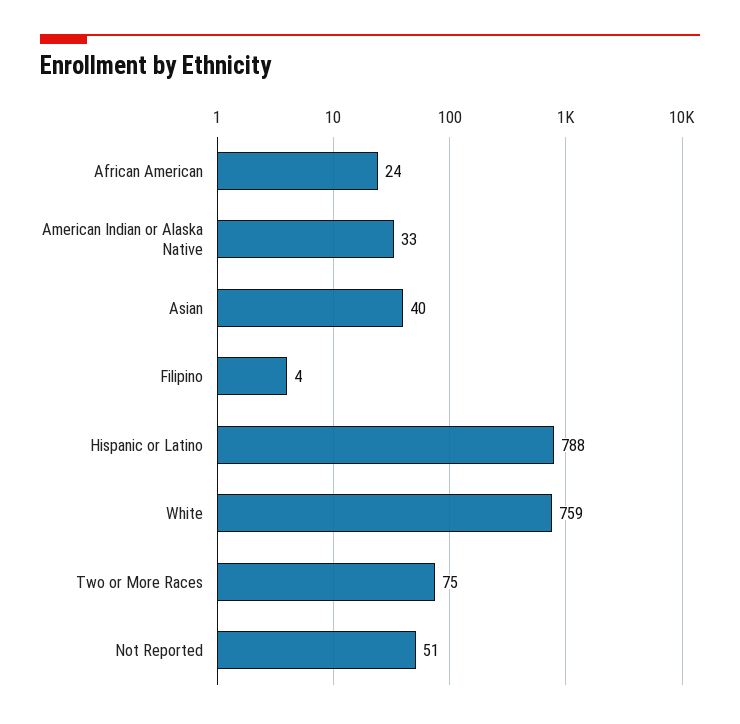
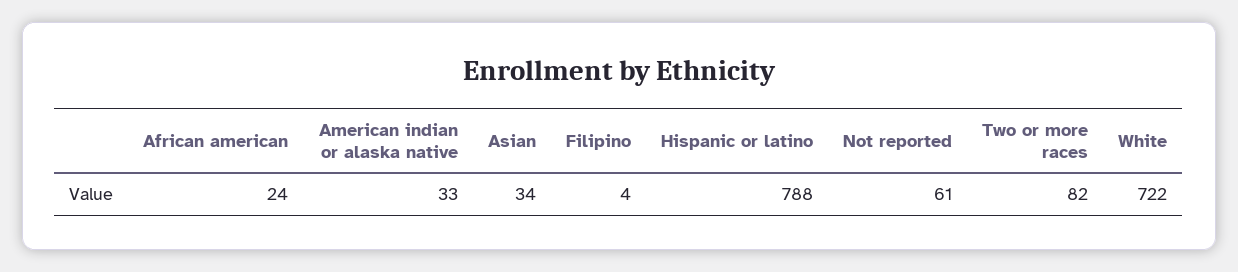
Asian: 40 -> 34
White: 759 -> 722
Two or More Races: 75 -> 82
Not Reported: 51 -> 61

